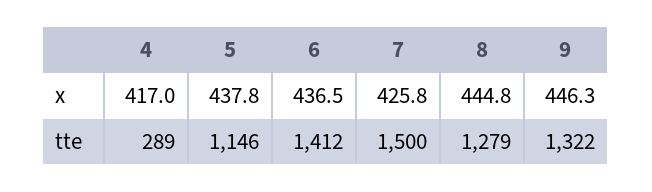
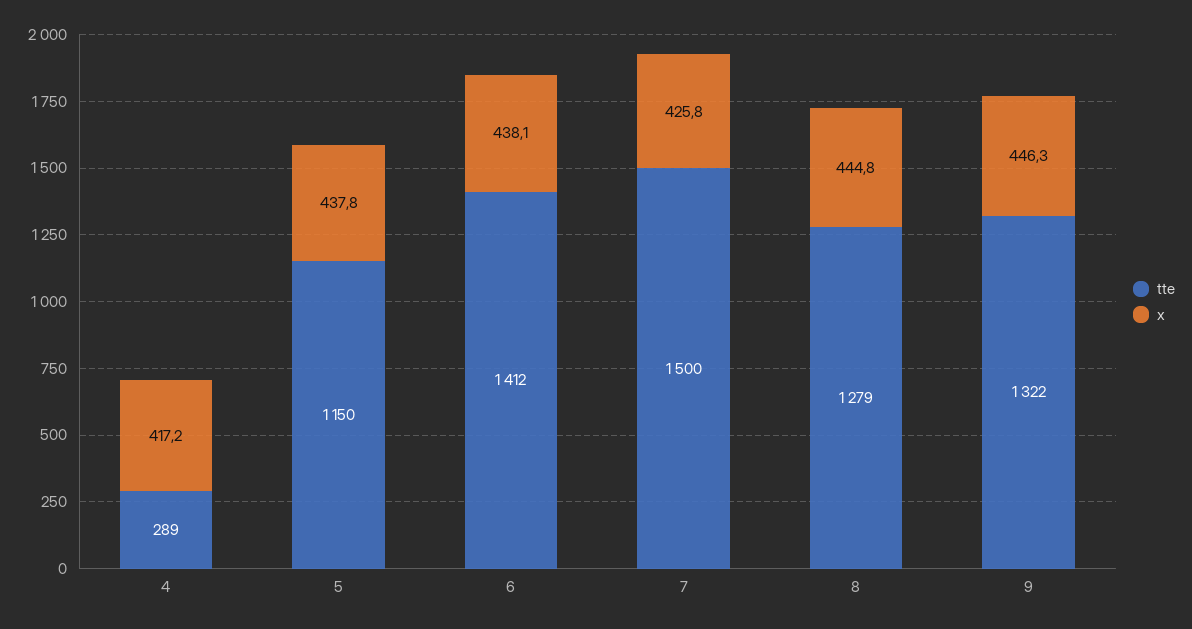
x, 4: 417 -> 417.2
x, 6: 436.5 -> 438.1
tte, 5: 1146 -> 1150

